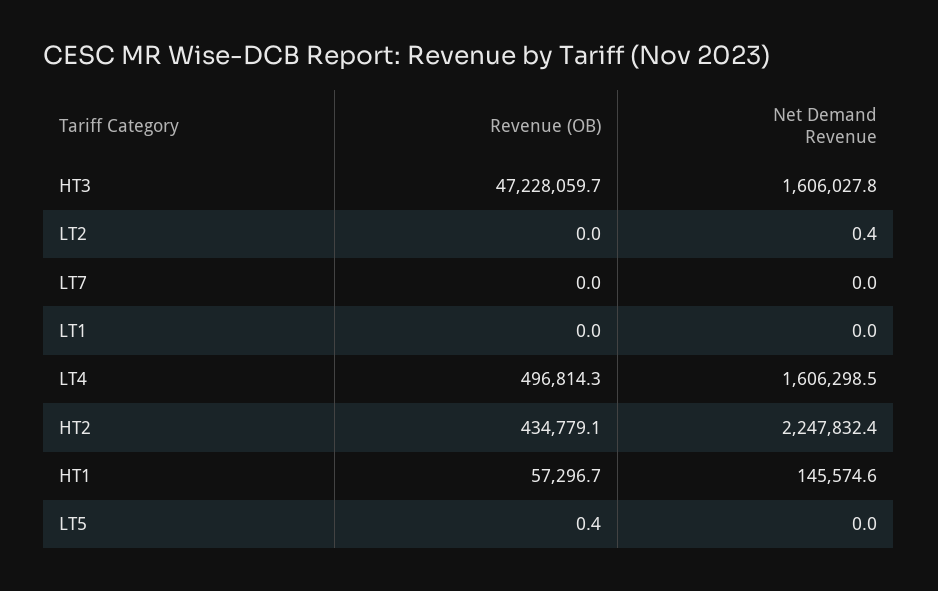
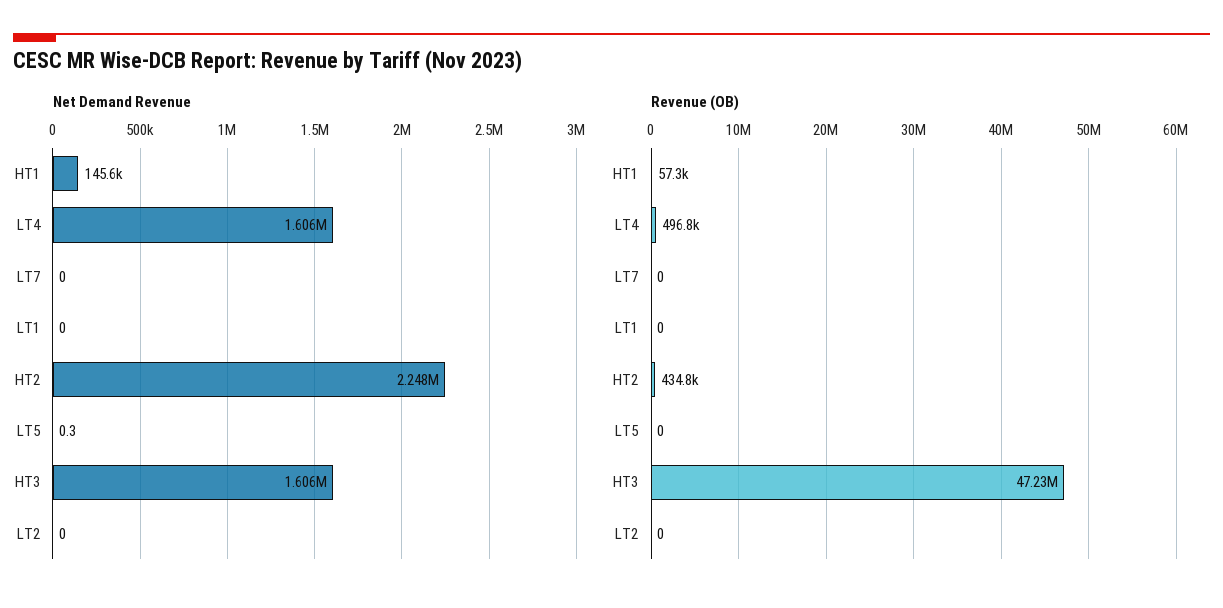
Net Demand Revenue, LT2: 0.4 -> 0
Revenue (OB), LT5: 0.4 -> 0
Net Demand Revenue, LT5: 0 -> 0.3

